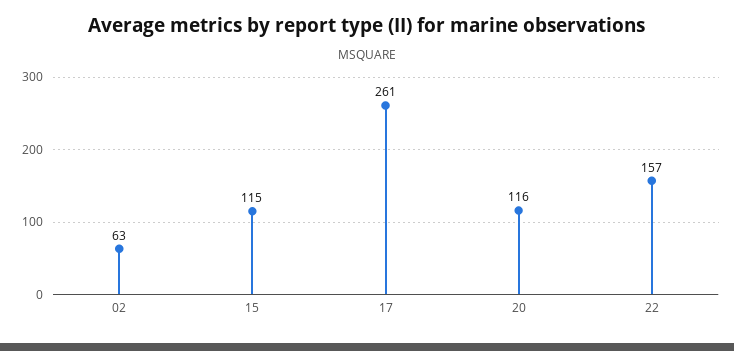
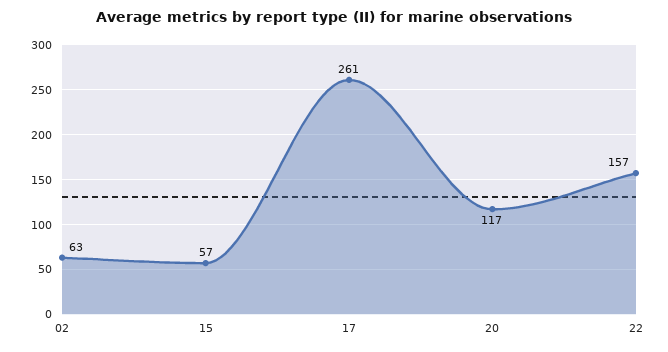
15: 115 -> 57
20: 116 -> 117

